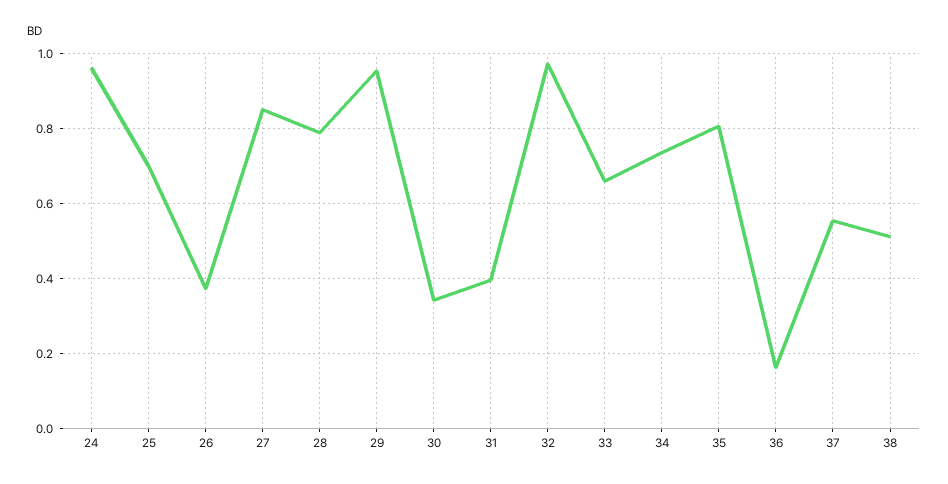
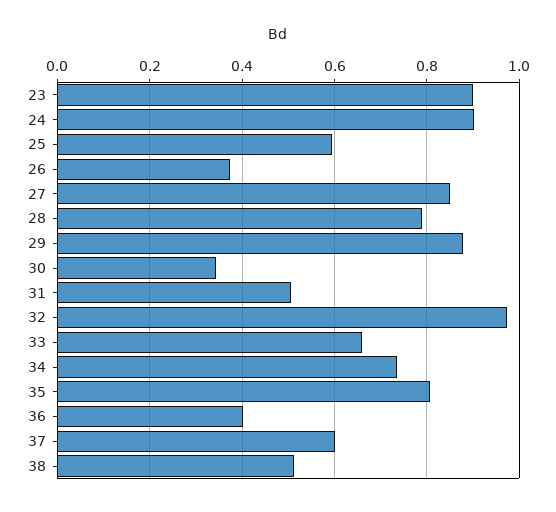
24: 0.96 -> 0.9
25: 0.7 -> 0.6
29: 0.96 -> 0.88
31: 0.4 -> 0.5
36: 0.16 -> 0.4
37: 0.56 -> 0.6
23: none -> 0.9

